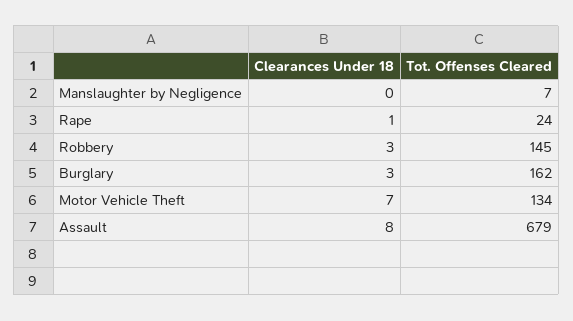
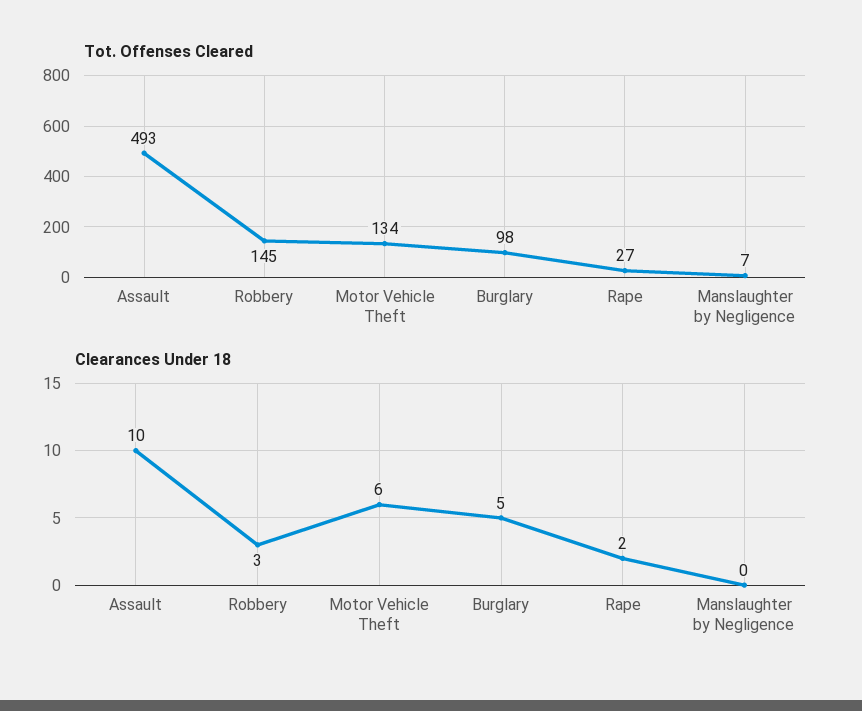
Clearances Under 18, Rape: 1 -> 2
Tot. Offenses Cleared, Rape: 24 -> 27
Clearances Under 18, Burglary: 3 -> 5
Tot. Offenses Cleared, Burglary: 162 -> 98
Clearances Under 18, Motor Vehicle Theft: 7 -> 6
Clearances Under 18, Assault: 8 -> 10
Tot. Offenses Cleared, Assault: 679 -> 493

